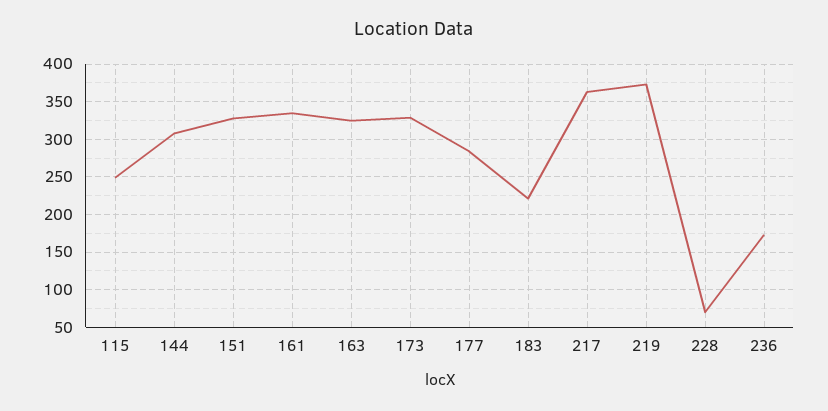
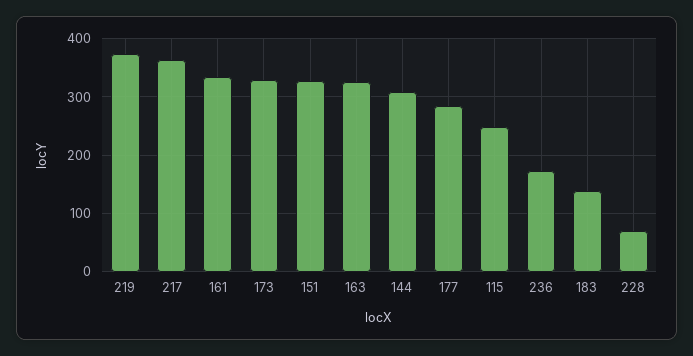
183: 220 -> 140

